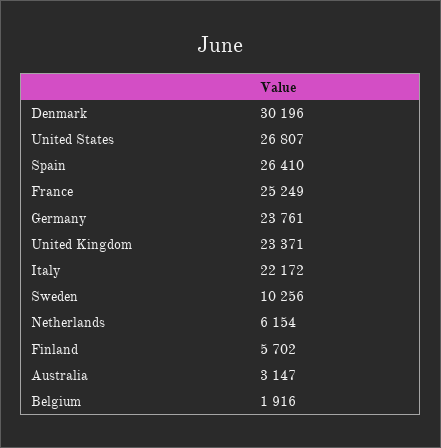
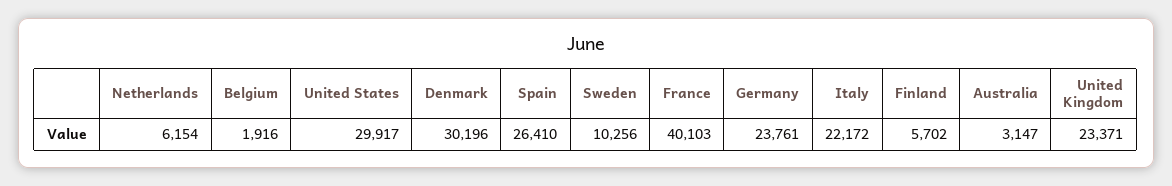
United States: 26807 -> 29917
France: 25249 -> 40103

